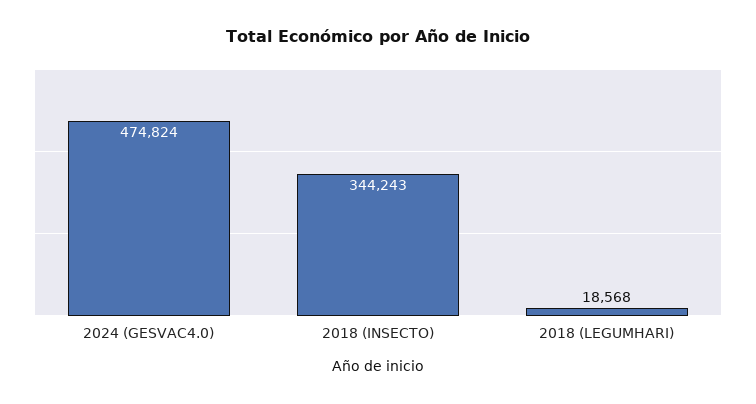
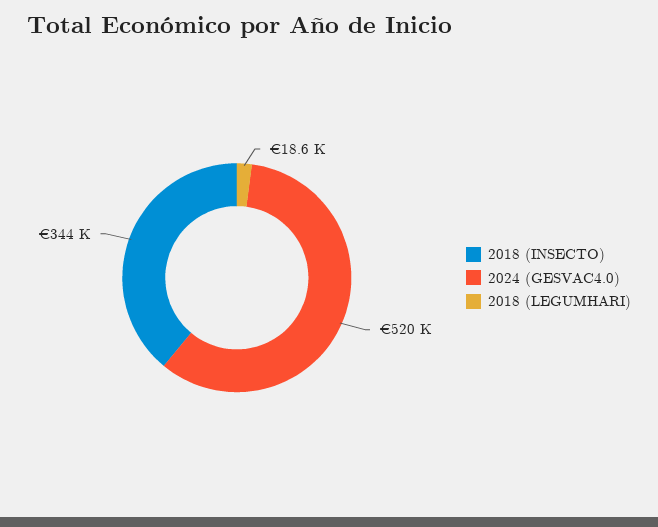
2024 (GESVAC4.0): 474824 -> 520000

